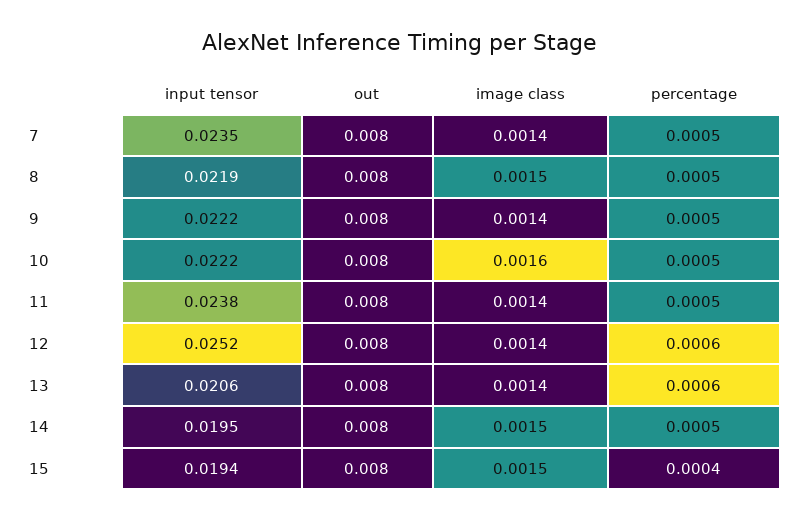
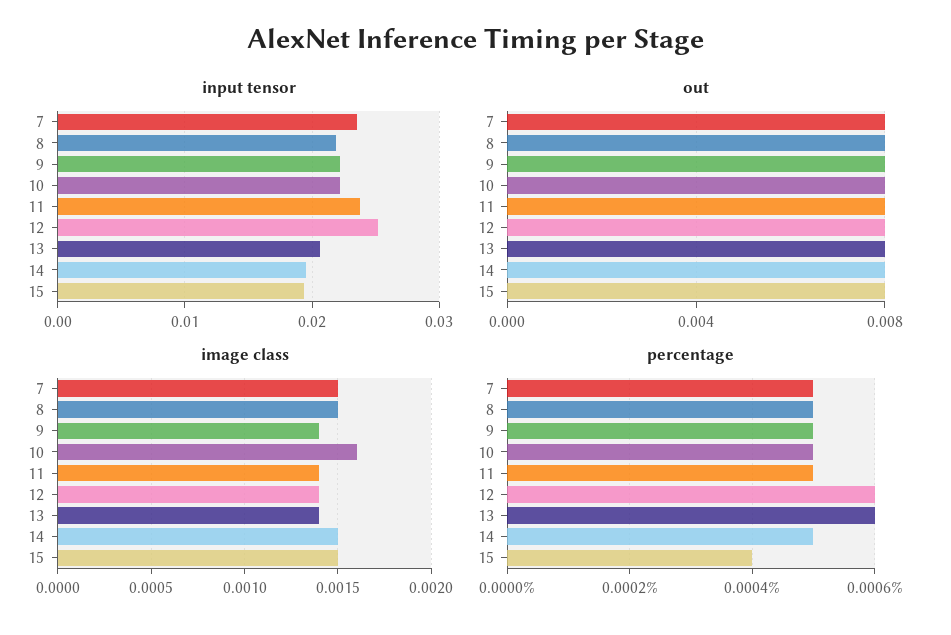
image class, 7: 0.0014 -> 0.0015

